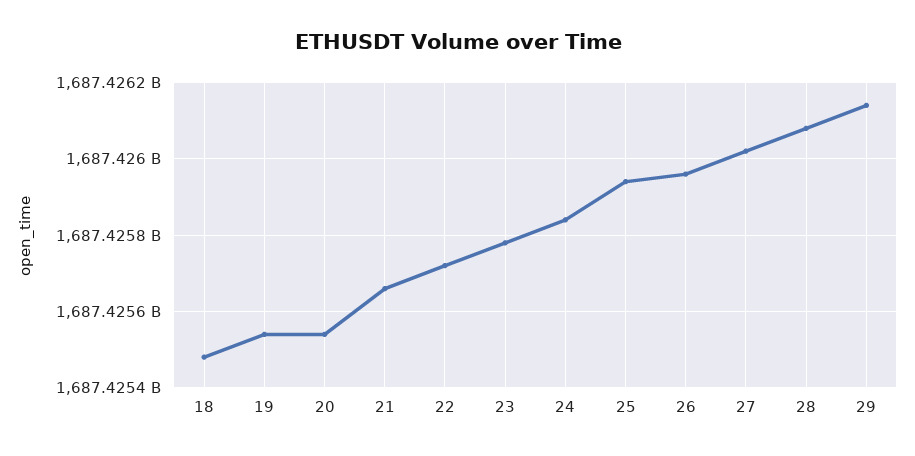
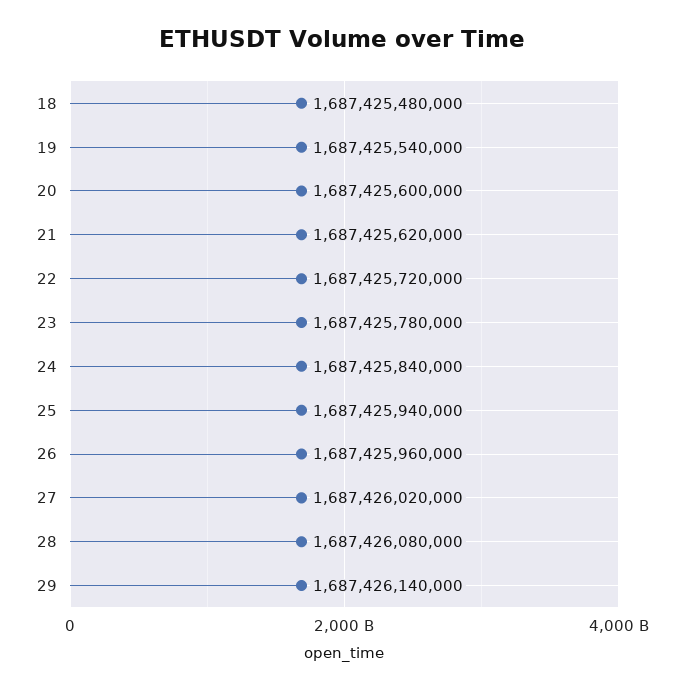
20: 1687425540000 -> 1687425600000
21: 1687425660000 -> 1687425620000

